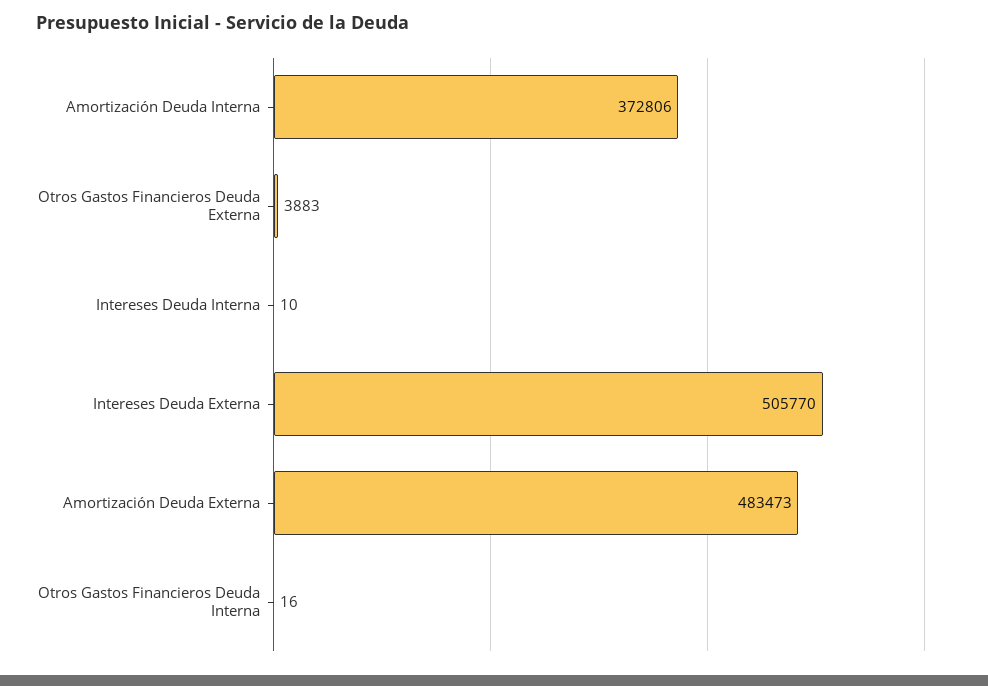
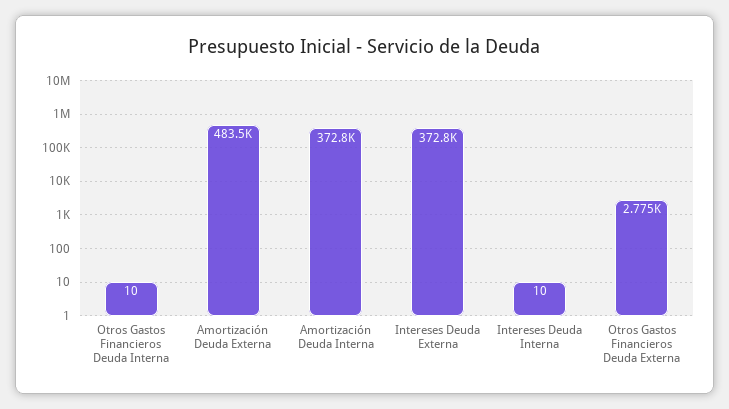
Otros Gastos Financieros Deuda Externa: 3883 -> 2775
Intereses Deuda Externa: 505770 -> 372800
Otros Gastos Financieros Deuda Interna: 16 -> 10

